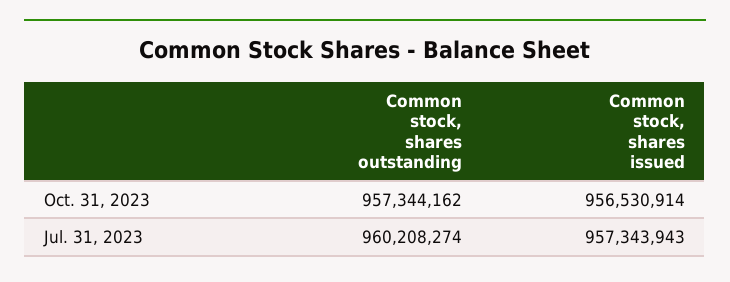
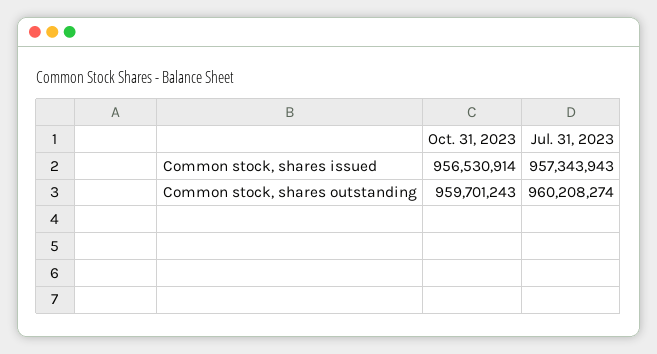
Common stock, shares outstanding, Oct. 31, 2023: 957344162 -> 959701243

